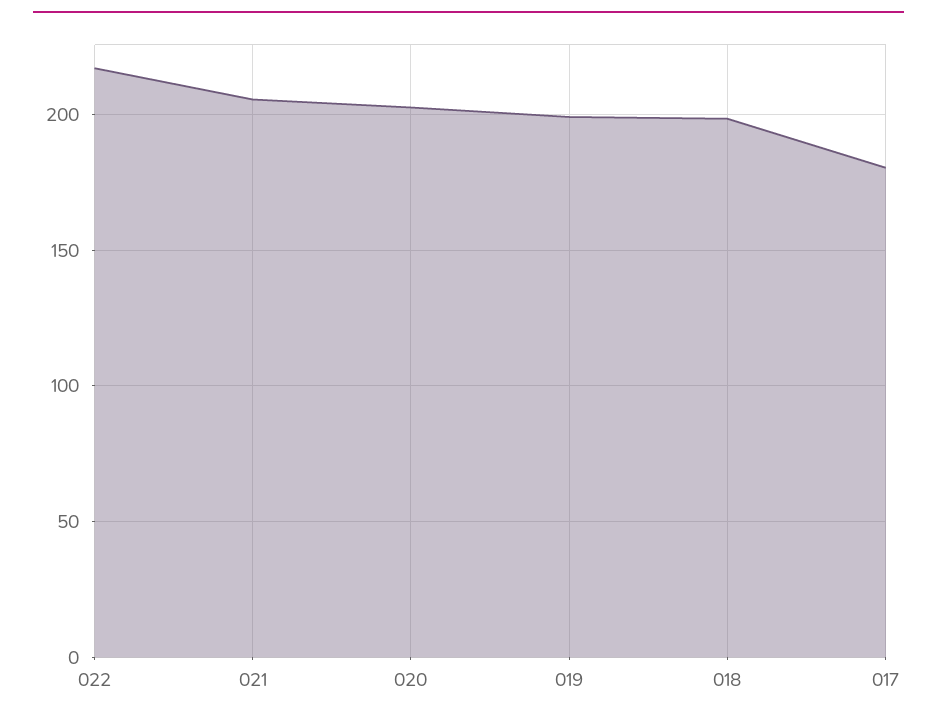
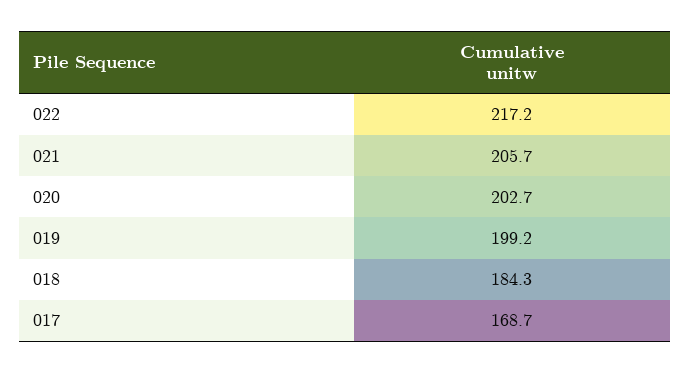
018: 200 -> 184.3
017: 180 -> 168.7

